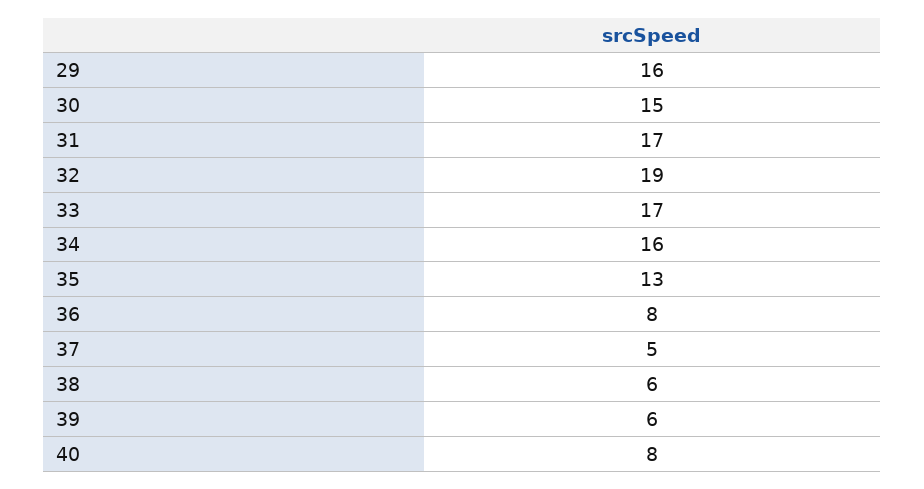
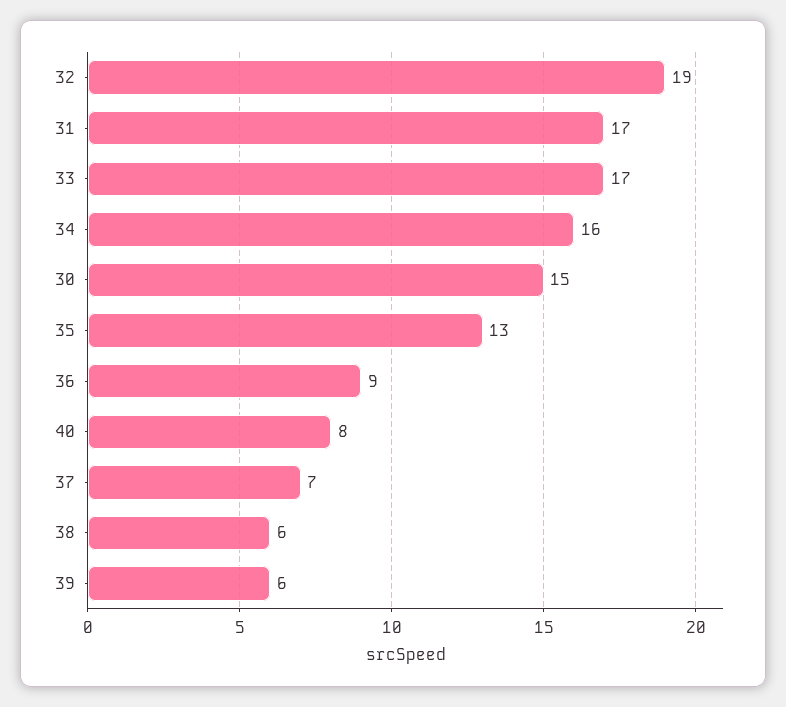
29: 16 -> none
36: 8 -> 9
37: 5 -> 7

